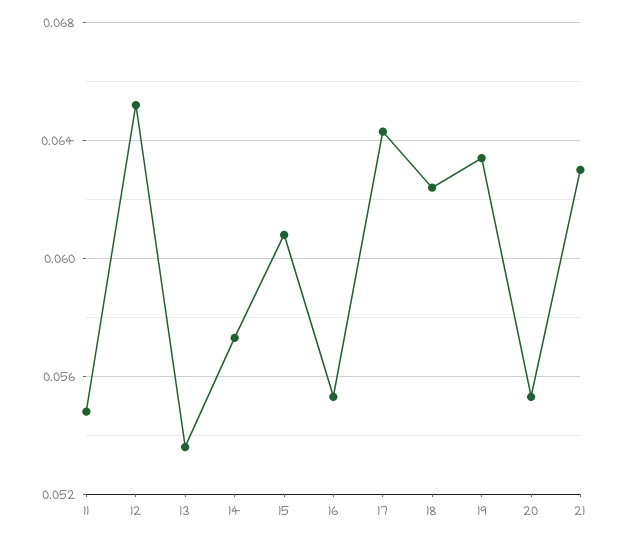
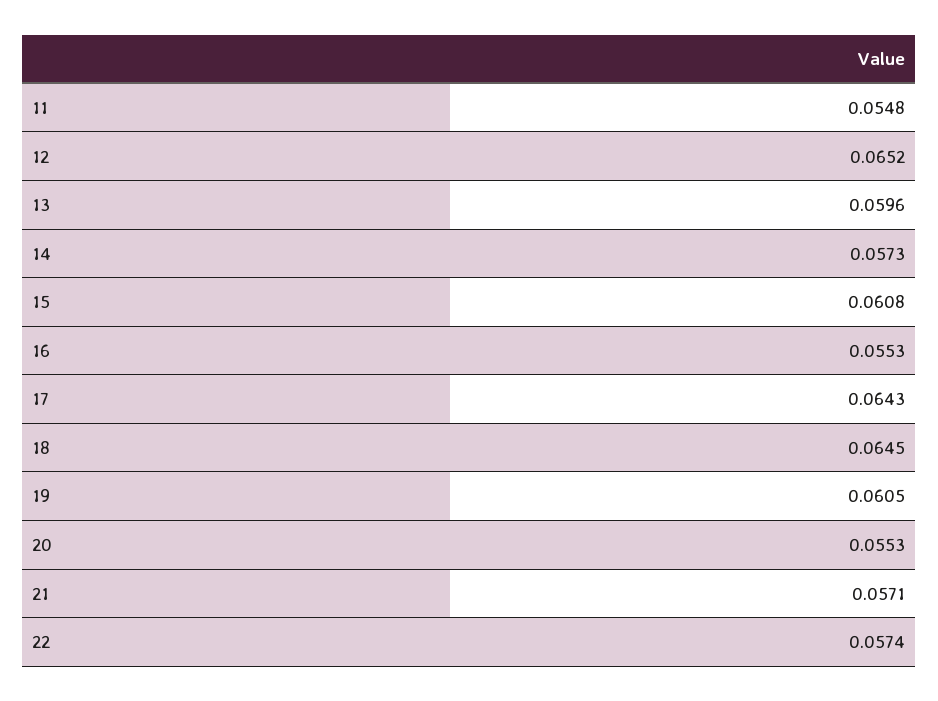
13: 0.0535 -> 0.0596
18: 0.0625 -> 0.0645
19: 0.0635 -> 0.0605
21: 0.063 -> 0.0571
22: none -> 0.0574

